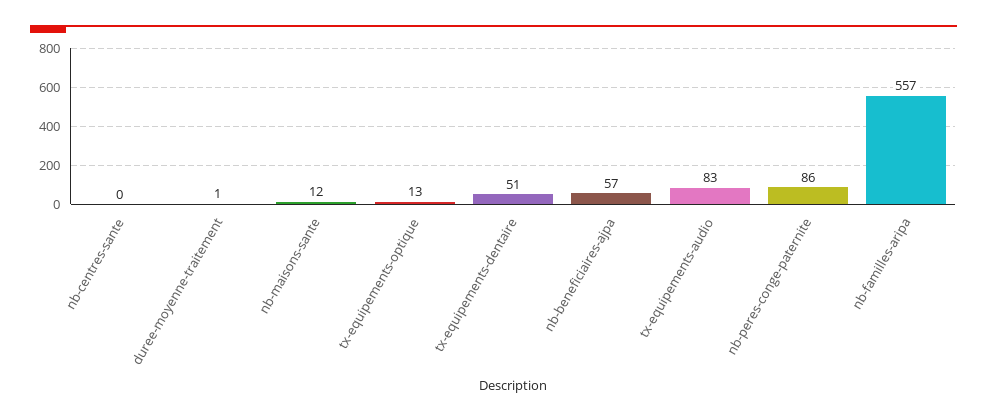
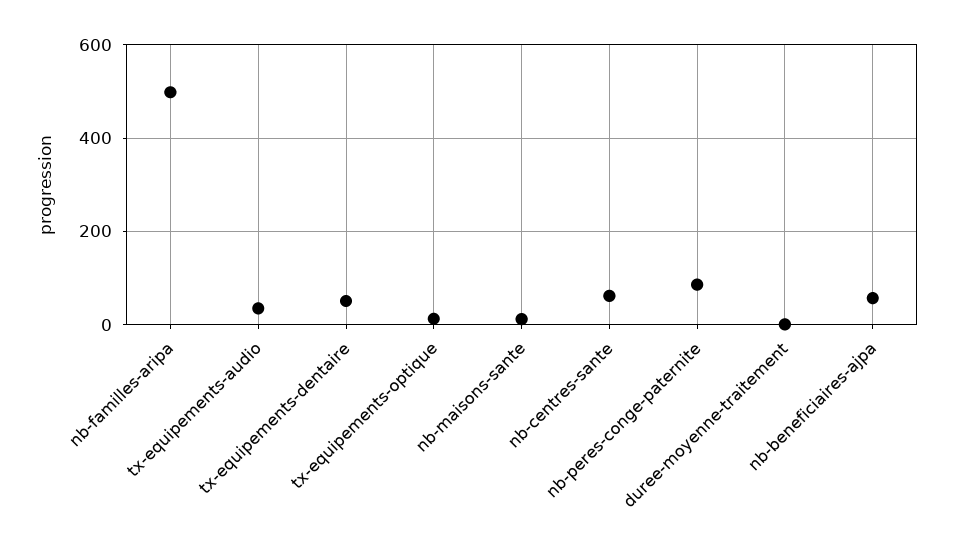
nb-centres-sante: 0 -> 60
tx-equipements-audio: 83 -> 40
nb-familles-aripa: 557 -> 500

